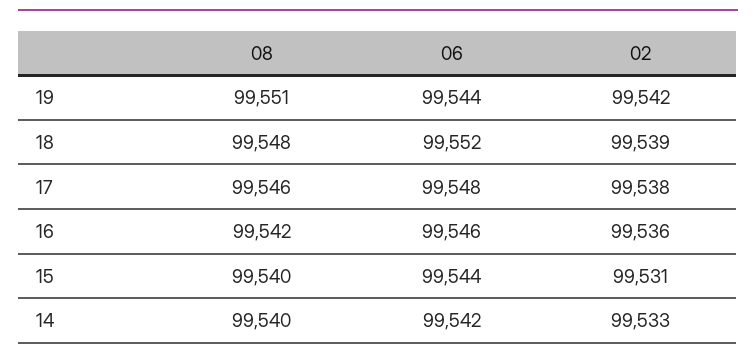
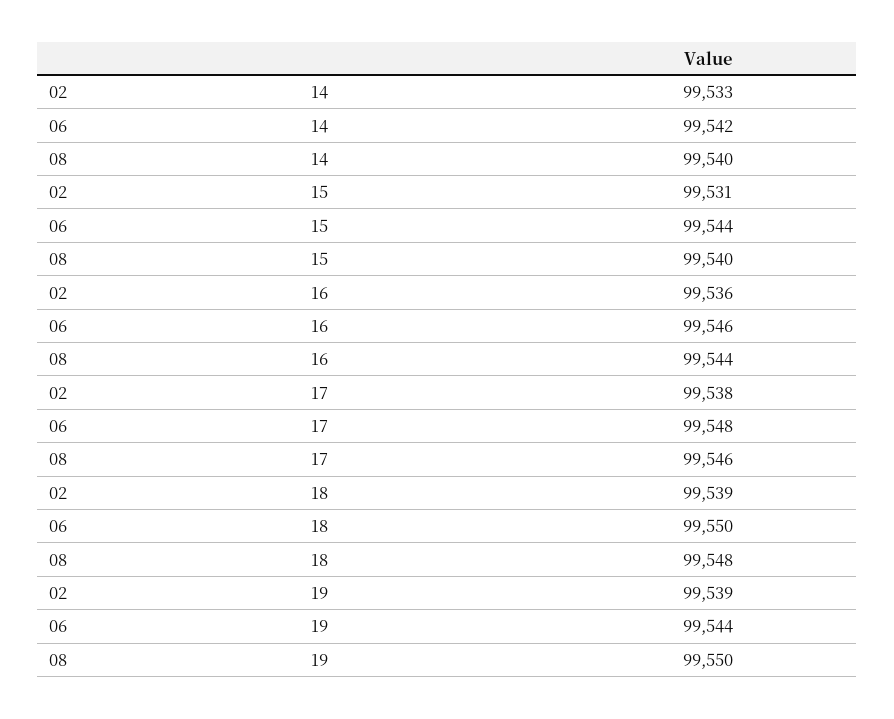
08, 19: 99551 -> 99550
02, 19: 99542 -> 99539
06, 18: 99552 -> 99550
08, 16: 99542 -> 99544

